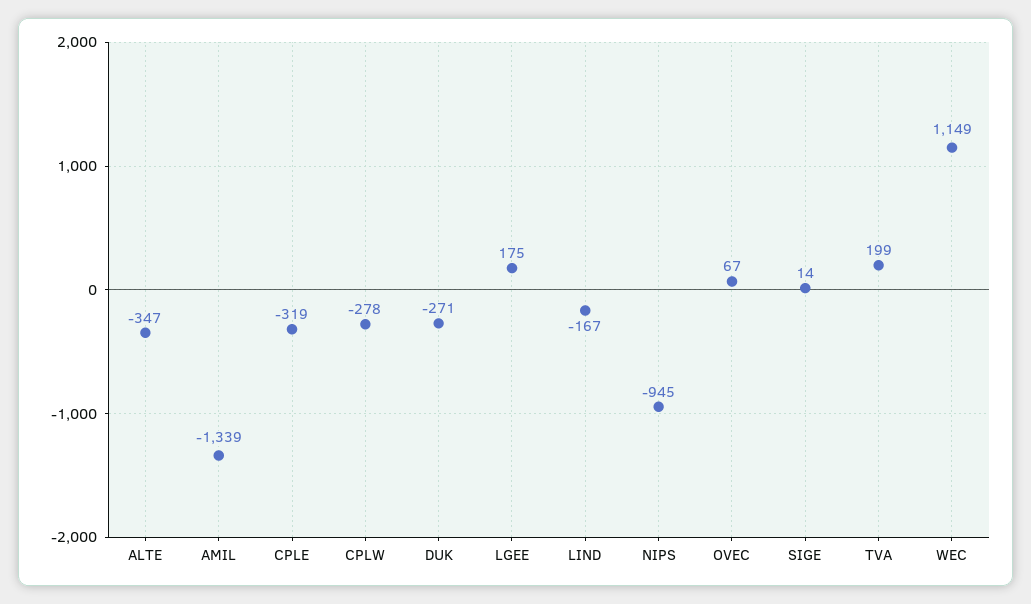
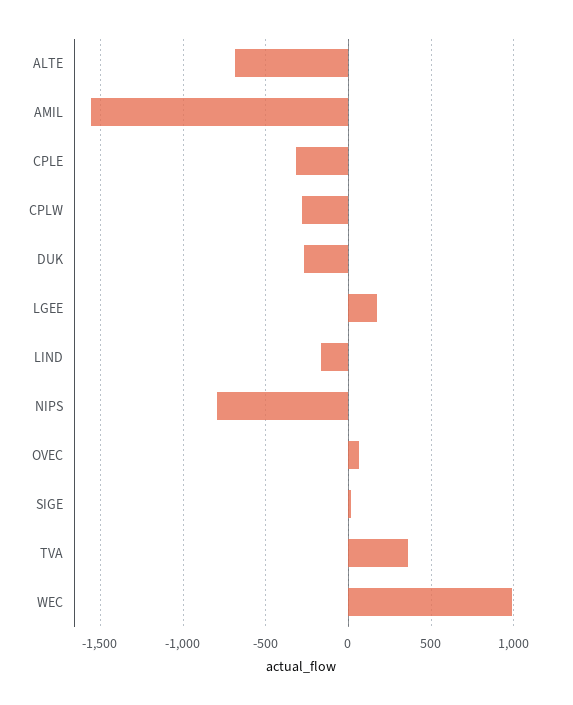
ALTE: -347 -> -700
AMIL: -1339 -> -1550
NIPS: -945 -> -800
TVA: 199 -> 350
WEC: 1149 -> 1000

